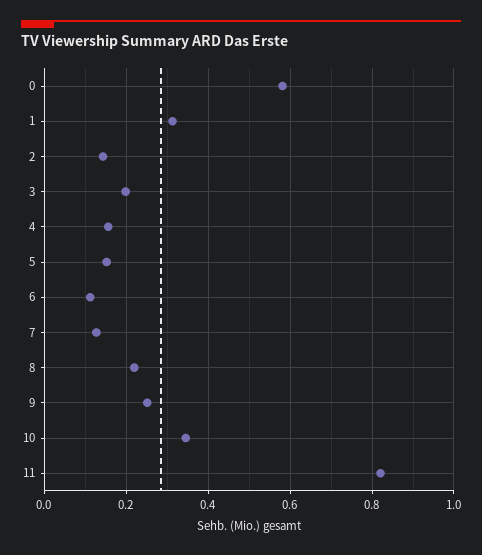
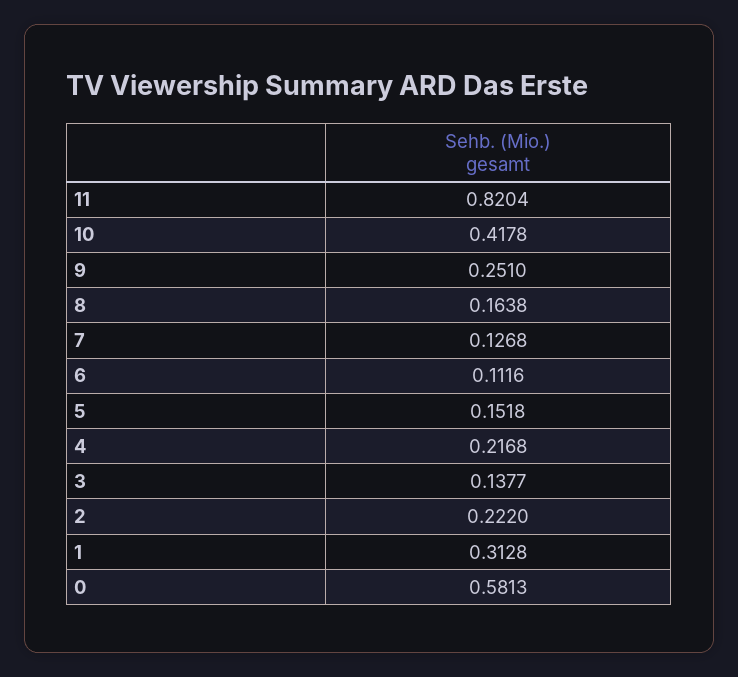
2: 0.14 -> 0.222
3: 0.2 -> 0.1377
4: 0.16 -> 0.2168
8: 0.22 -> 0.1638
10: 0.34 -> 0.4178

